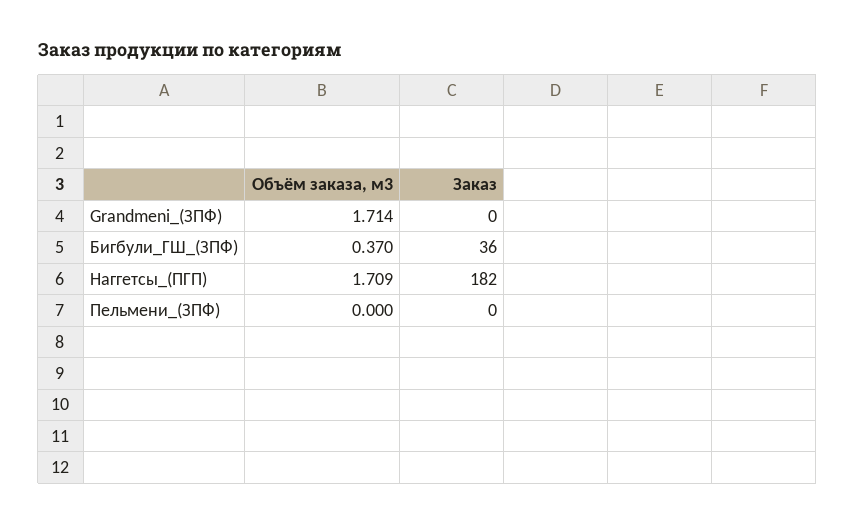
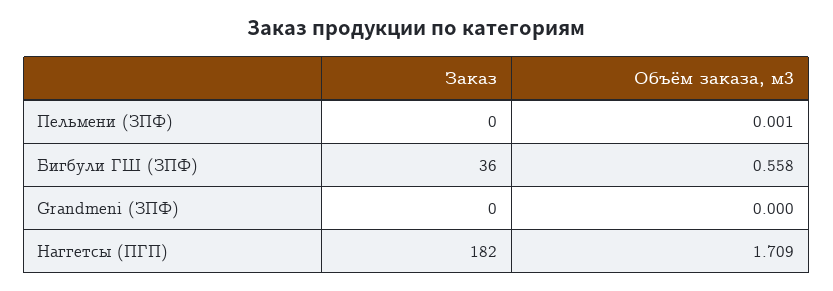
Объём заказа, м3, Grandmeni_(ЗПФ): 1.714 -> 0
Объём заказа, м3, Бигбули_ГШ_(ЗПФ): 0.37 -> 0.558
Объём заказа, м3, Пельмени_(ЗПФ): 0 -> 0.001

